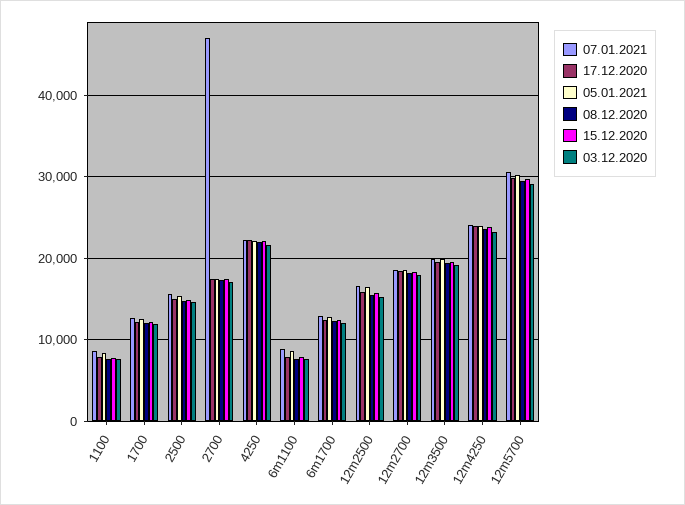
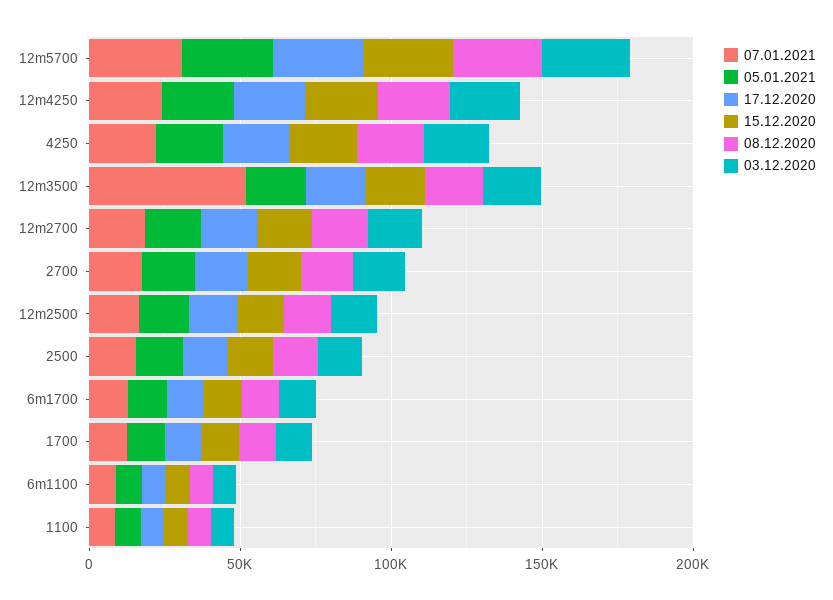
07.01.2021, 2700: 47000 -> 20000
07.01.2021, 12m3500: 20000 -> 50000

